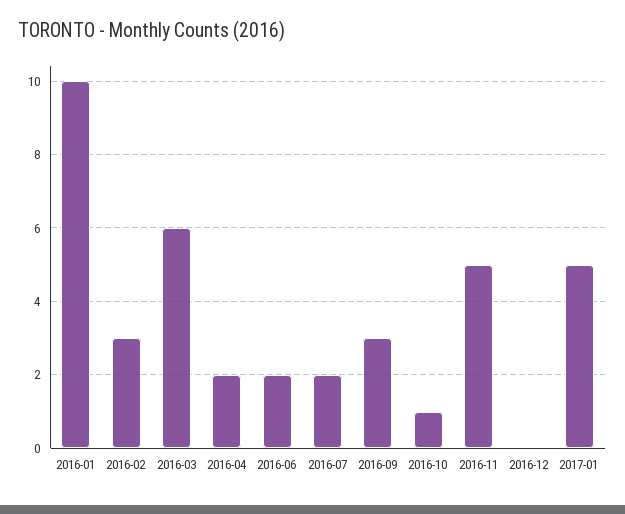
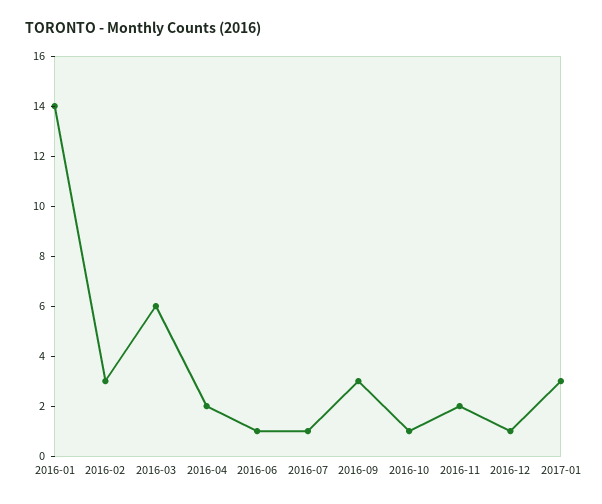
2016-01: 10 -> 14
2016-06: 2 -> 1
2016-07: 2 -> 1
2016-11: 5 -> 2
2016-12: 0 -> 1
2017-01: 5 -> 3

